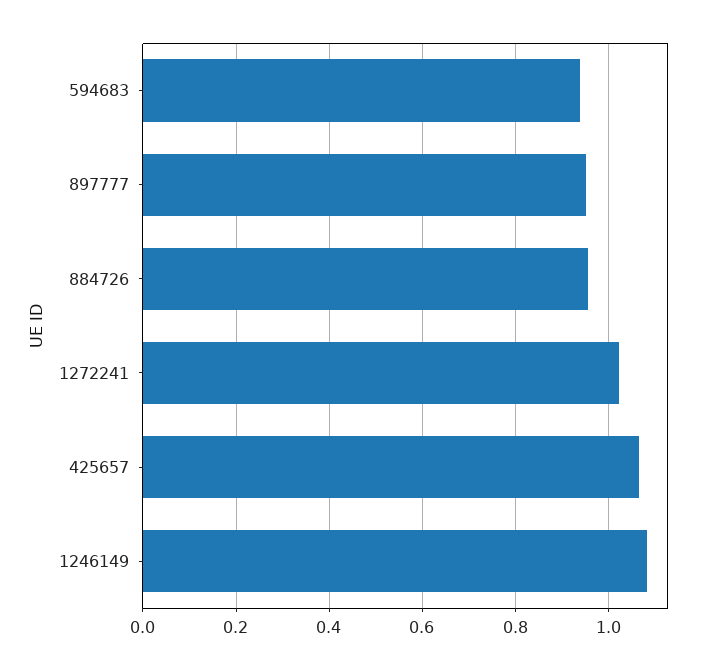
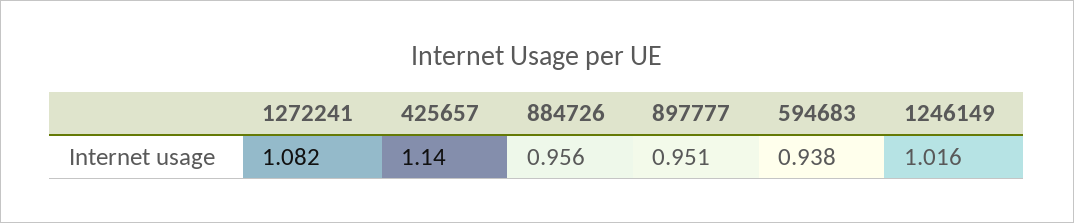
1272241: 1.02 -> 1.082
425657: 1.06 -> 1.14
1246149: 1.08 -> 1.016

